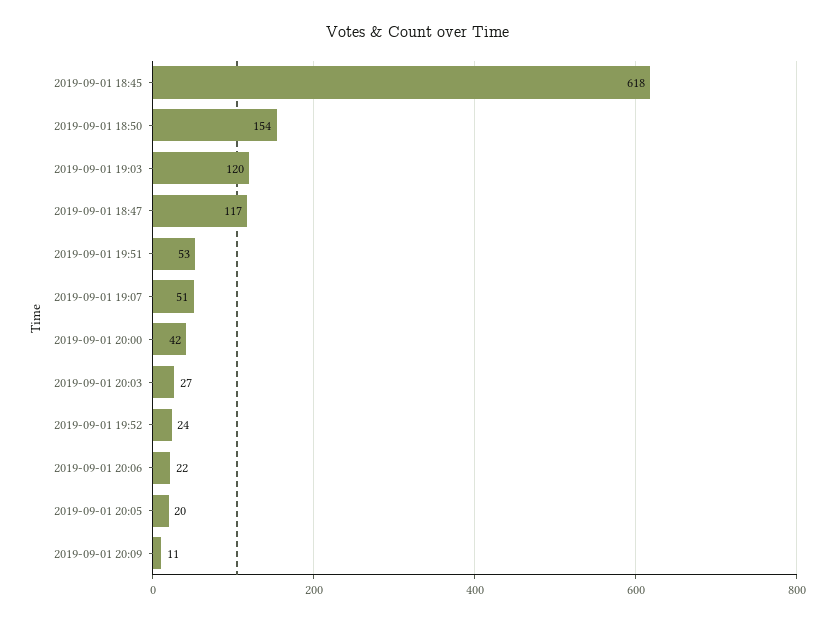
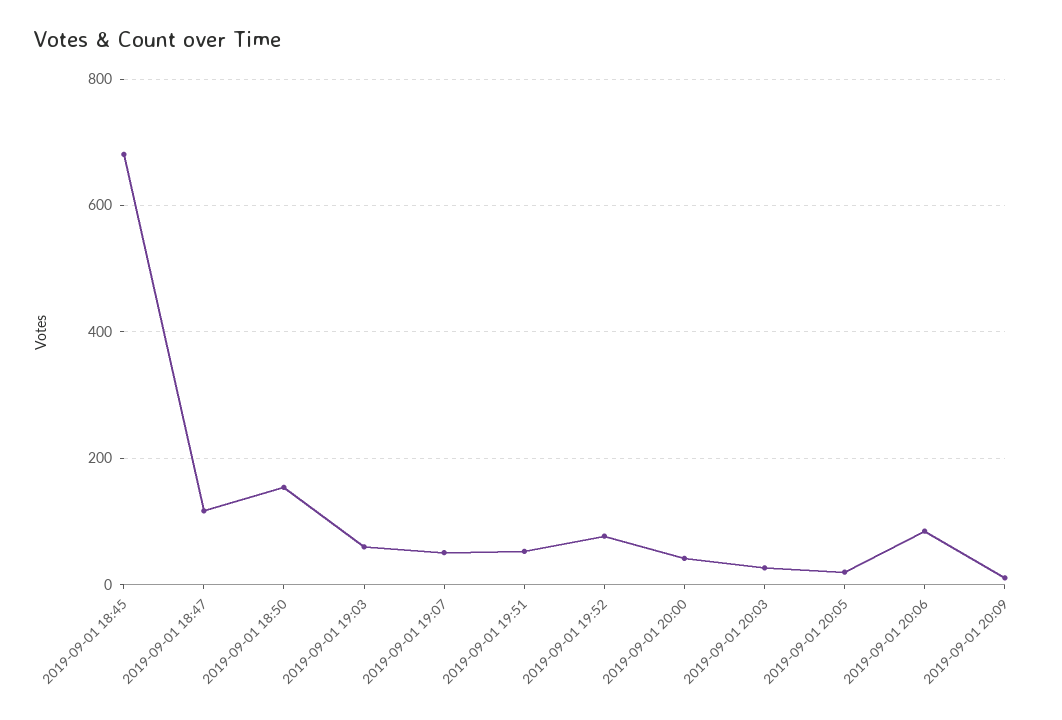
2019-09-01 18:45: 618 -> 680
2019-09-01 19:03: 120 -> 60
2019-09-01 19:52: 24 -> 80
2019-09-01 20:06: 22 -> 80

